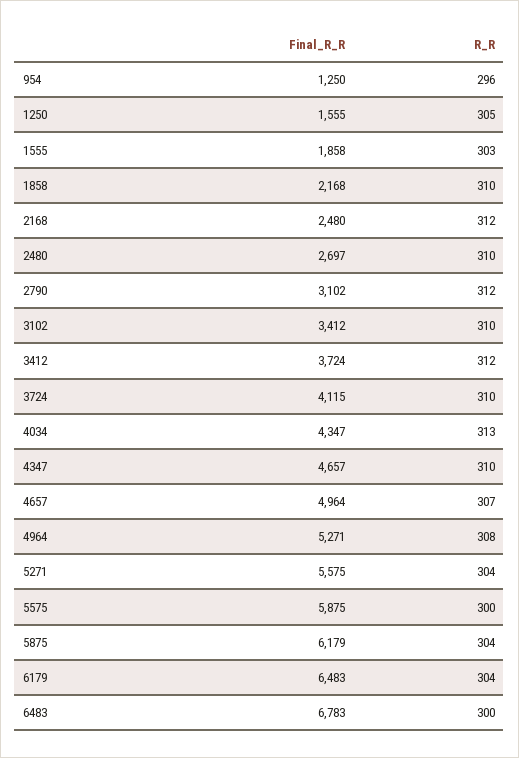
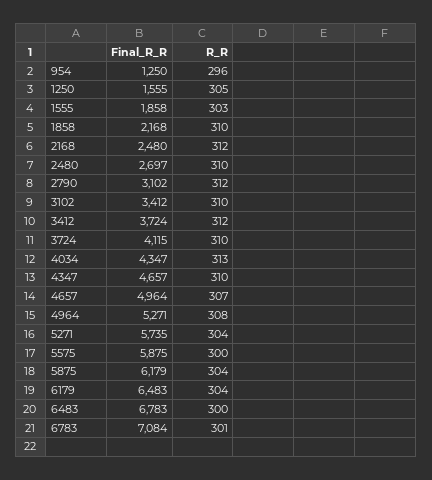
Final_R_R, 5271: 5575 -> 5735
Final_R_R, 6783: none -> 7084
R_R, 6783: none -> 301

